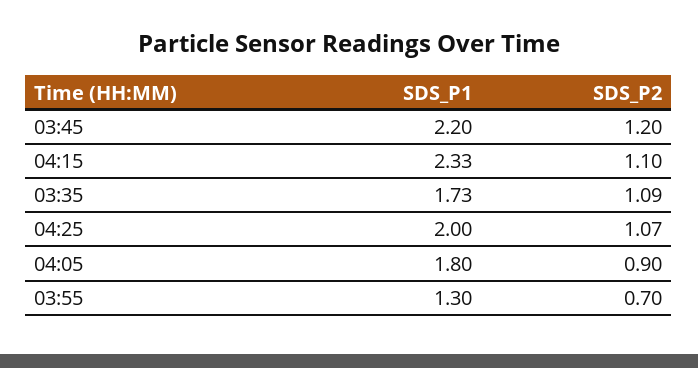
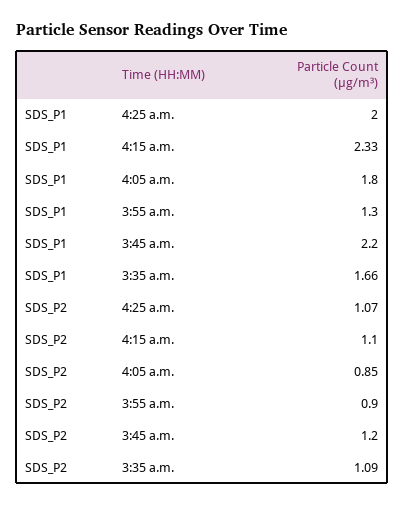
SDS_P1, 03:35: 1.73 -> 1.66
SDS_P2, 04:05: 0.9 -> 0.85
SDS_P2, 03:55: 0.7 -> 0.9

